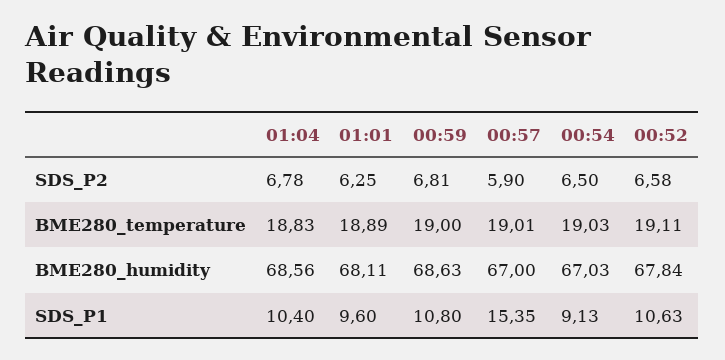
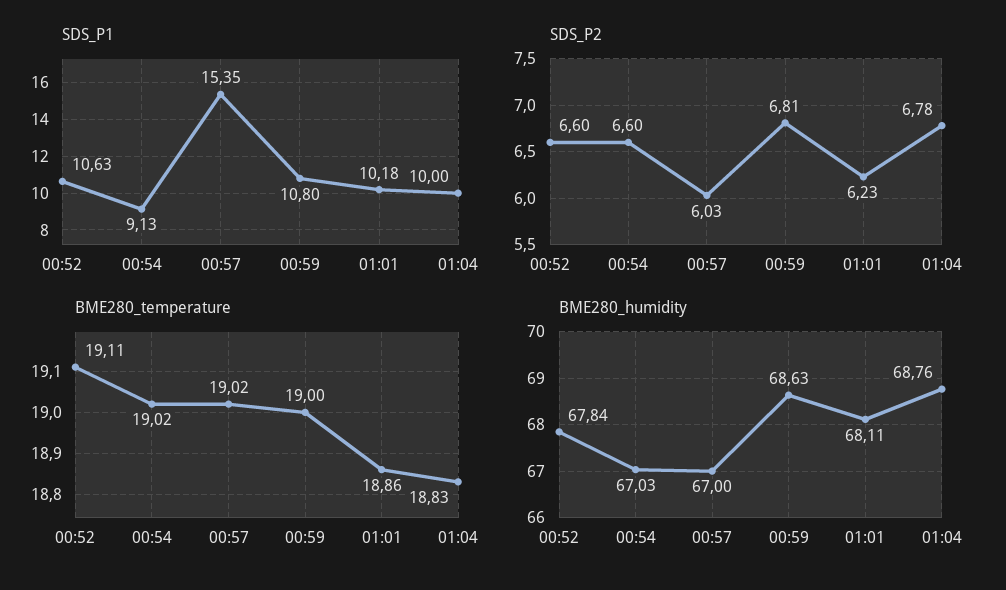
SDS_P2, 01:01: 6.25 -> 6.23
SDS_P2, 00:57: 5.9 -> 6.03
SDS_P2, 00:54: 6.5 -> 6.6
SDS_P2, 00:52: 6.58 -> 6.6
BME280_temperature, 01:01: 18.89 -> 18.86
BME280_temperature, 00:57: 19.01 -> 19.02
BME280_temperature, 00:54: 19.03 -> 19.02
BME280_humidity, 01:04: 68.56 -> 68.76
SDS_P1, 01:04: 10.4 -> 10
SDS_P1, 01:01: 9.6 -> 10.18

